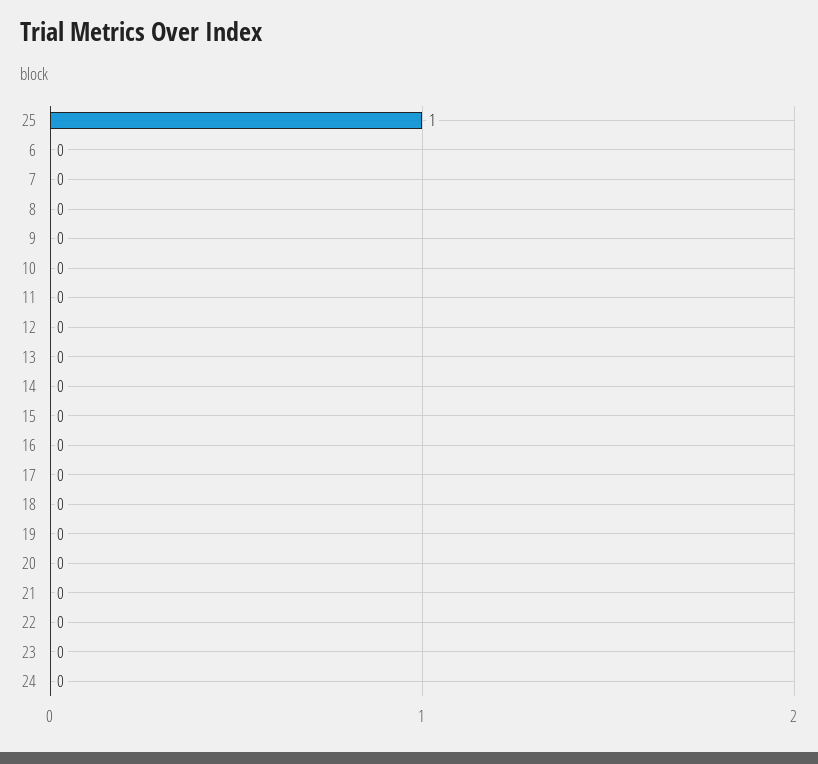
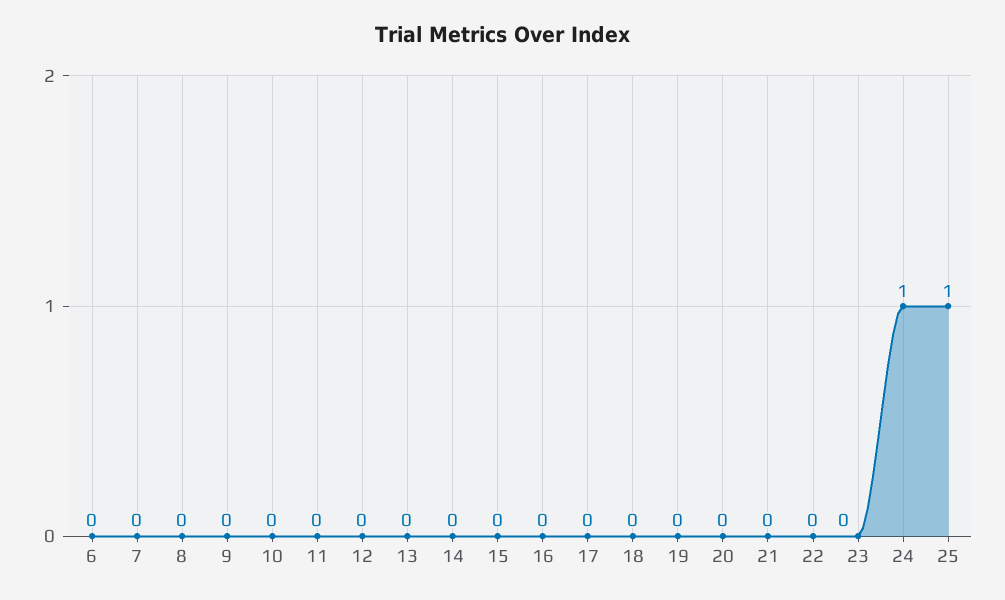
24: 0 -> 1

